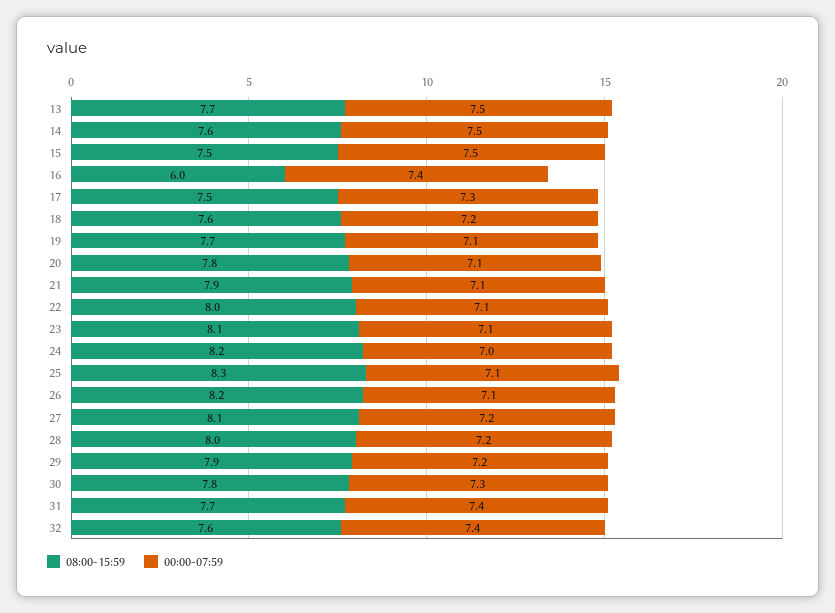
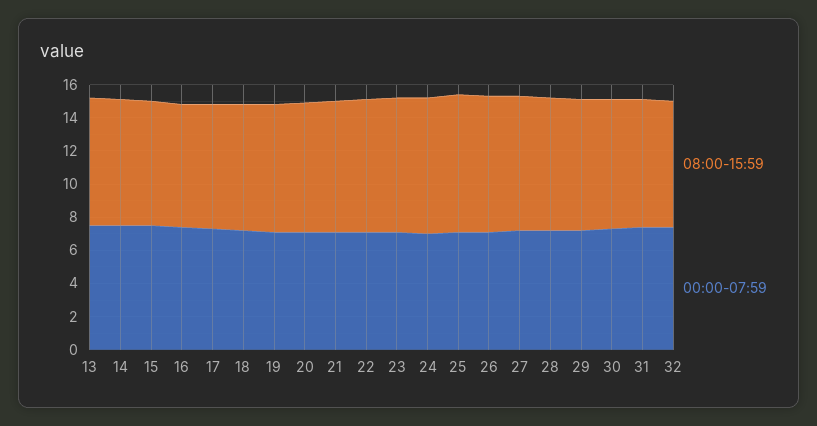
08:00-15:59, 16: 6 -> 7.5

